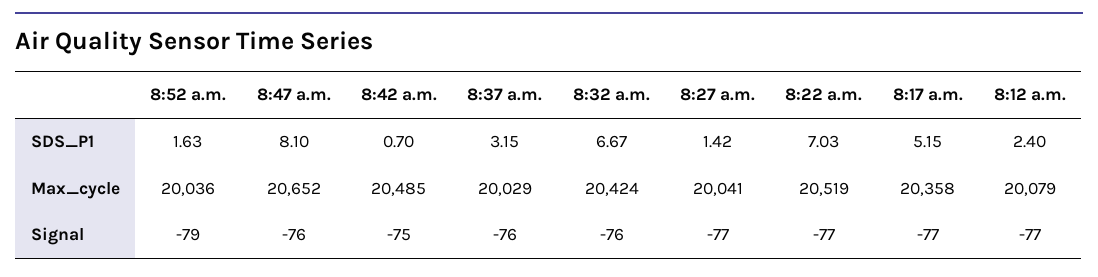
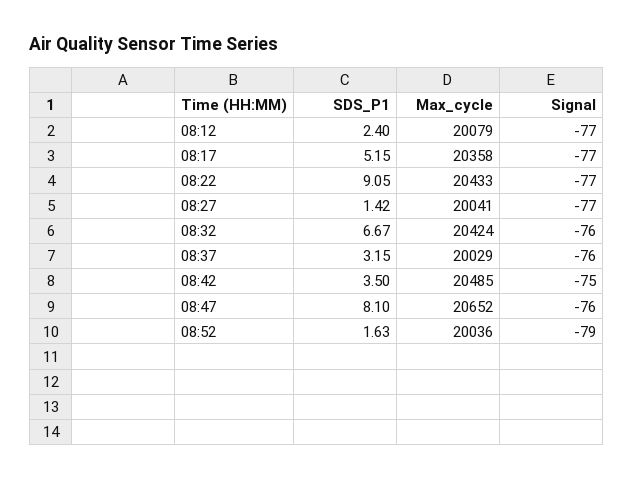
8:42 a.m., SDS_P1: 0.7 -> 3.5
8:22 a.m., SDS_P1: 7.03 -> 9.05
8:22 a.m., Max_cycle: 20519 -> 20433

